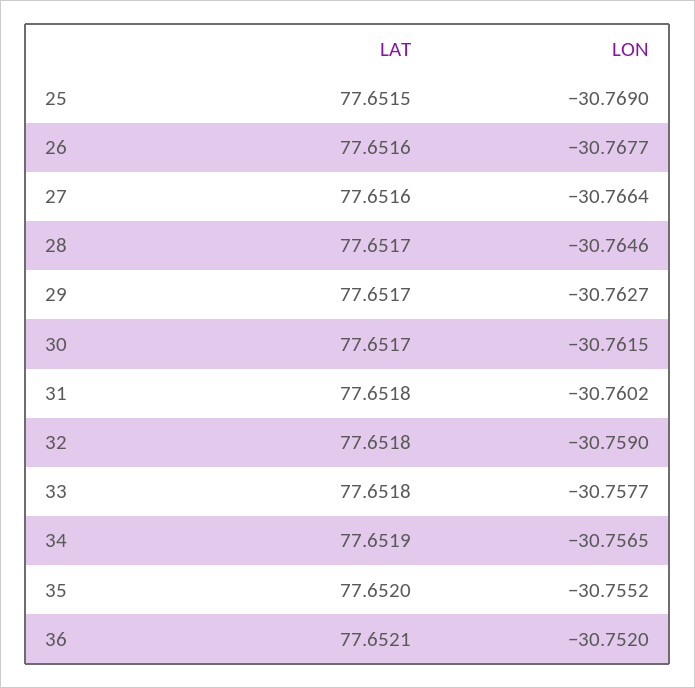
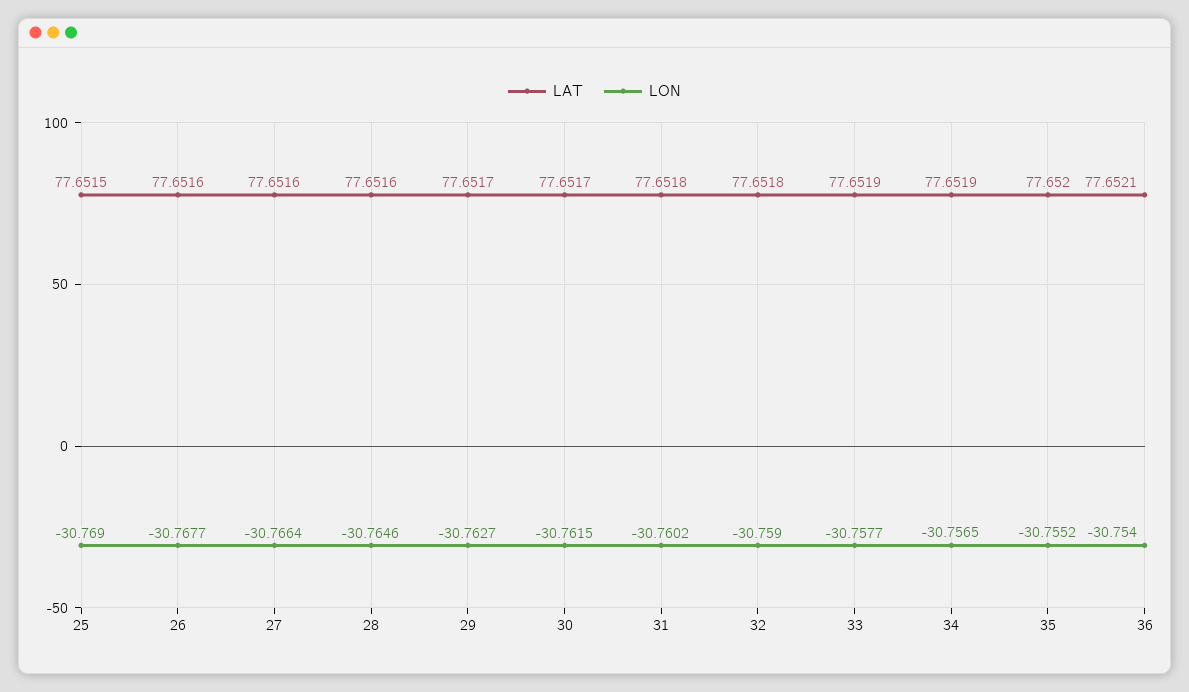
LAT, 28: 77.6517 -> 77.6516
LAT, 33: 77.6518 -> 77.6519
LON, 36: -30.752 -> -30.754

